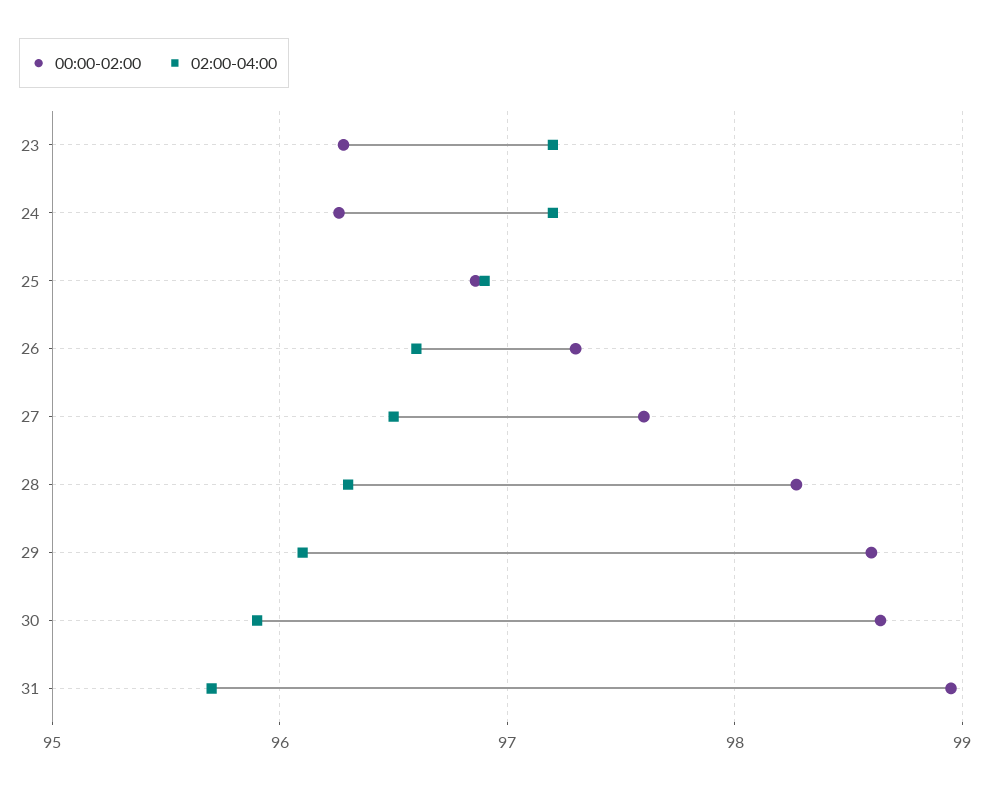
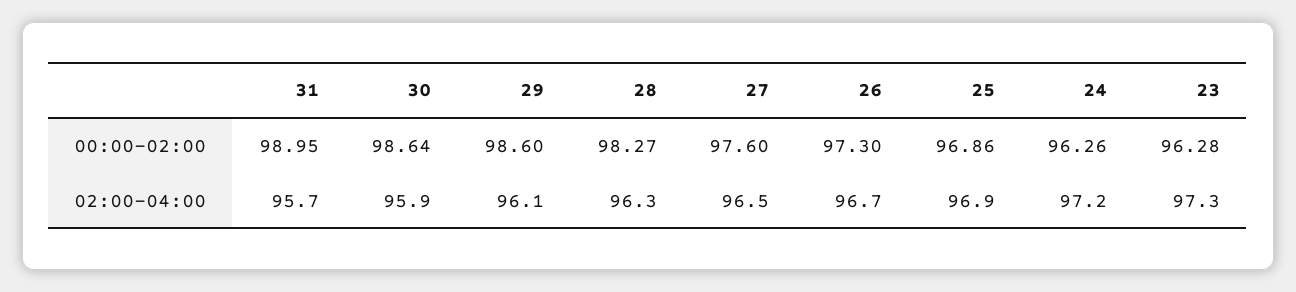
02:00-04:00, 23: 97.2 -> 97.3
02:00-04:00, 26: 96.6 -> 96.7

